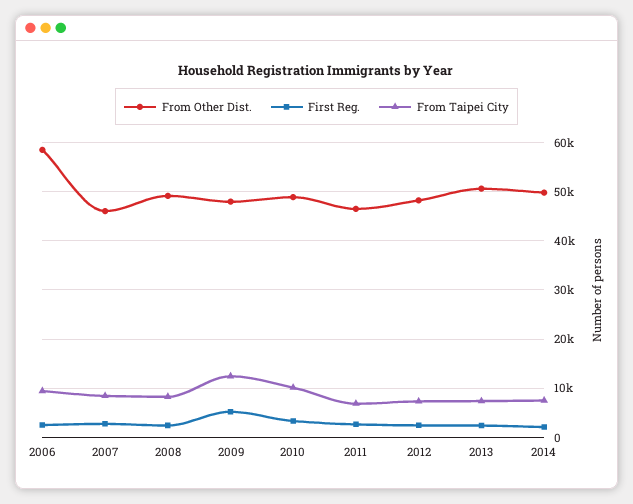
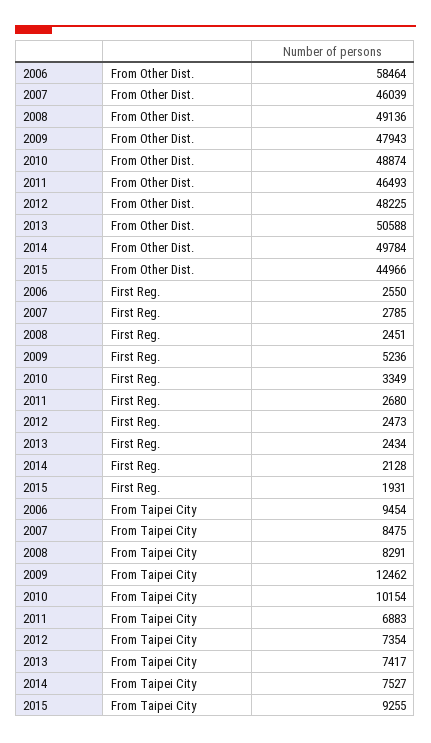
From Other Dist., 2015: none -> 44966
First Reg., 2015: none -> 1931
From Taipei City, 2015: none -> 9255

